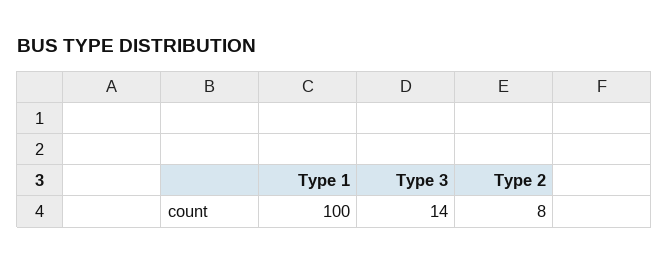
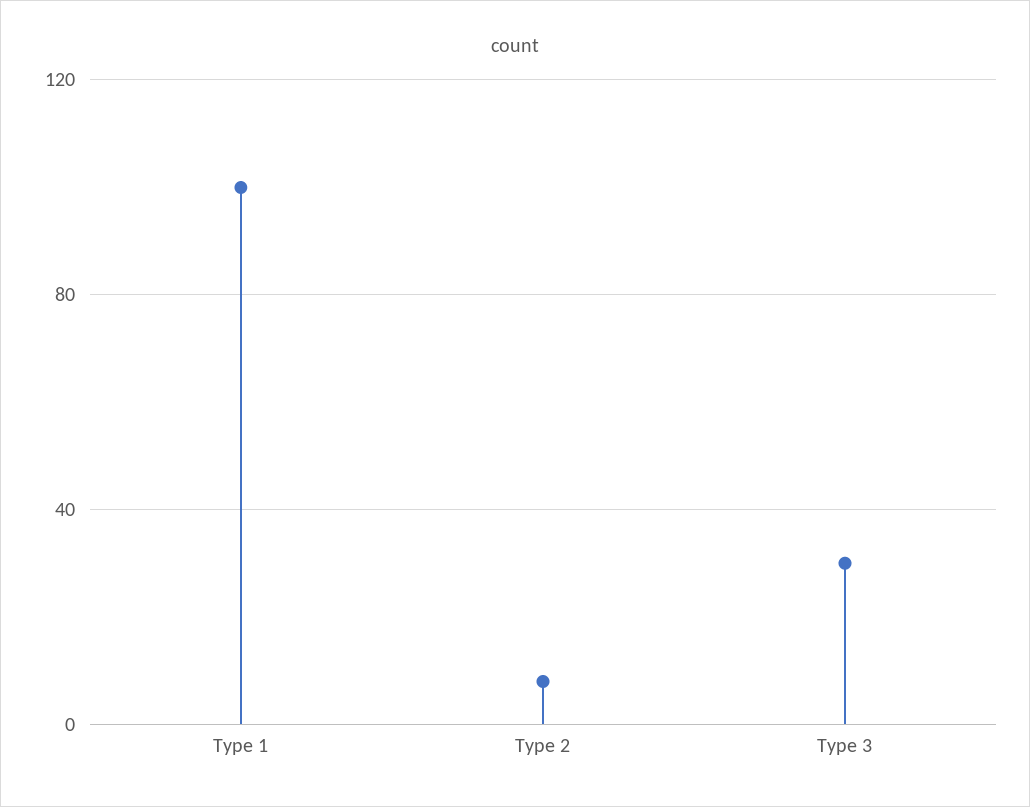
Type 3: 14 -> 30

